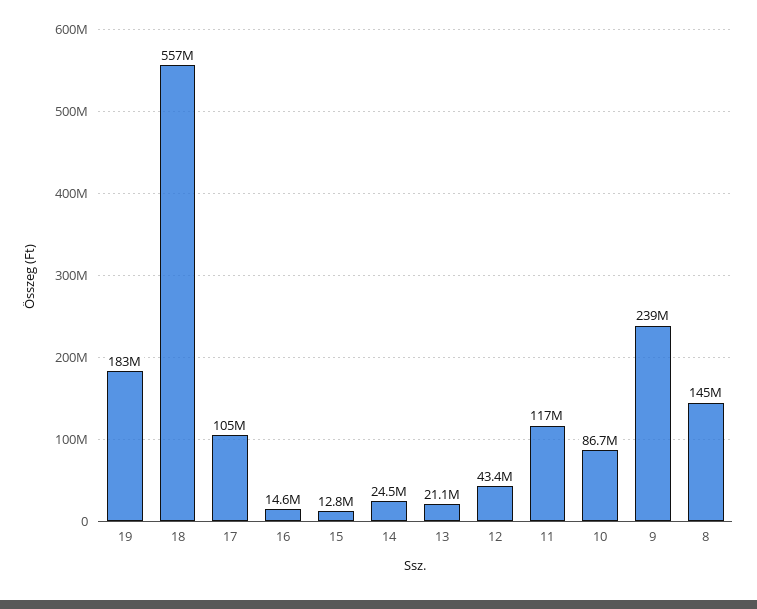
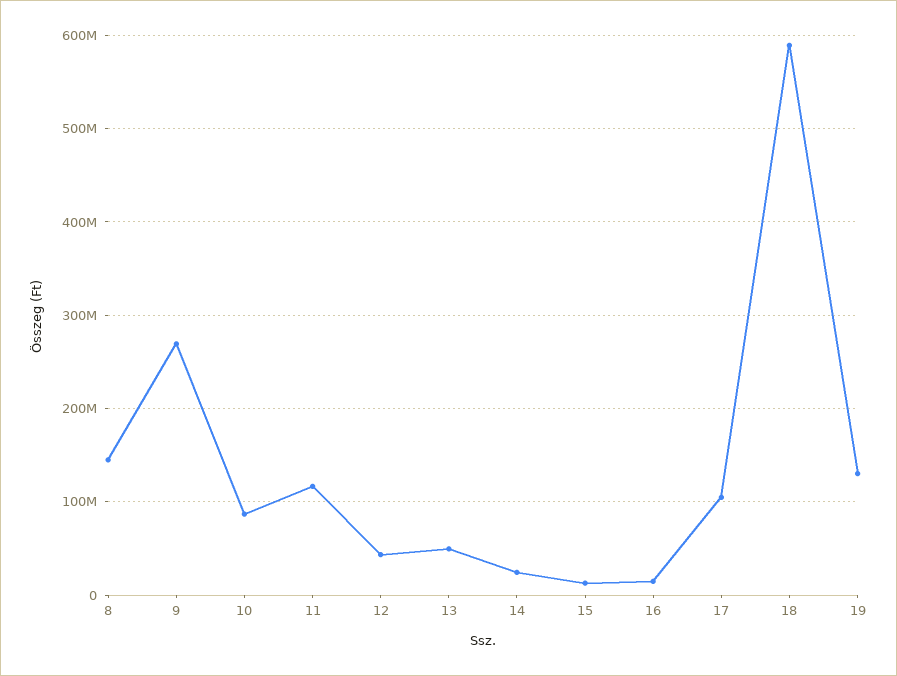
19: 183000000 -> 130000000
18: 557000000 -> 590000000
13: 21100000 -> 50000000
9: 239000000 -> 270000000

